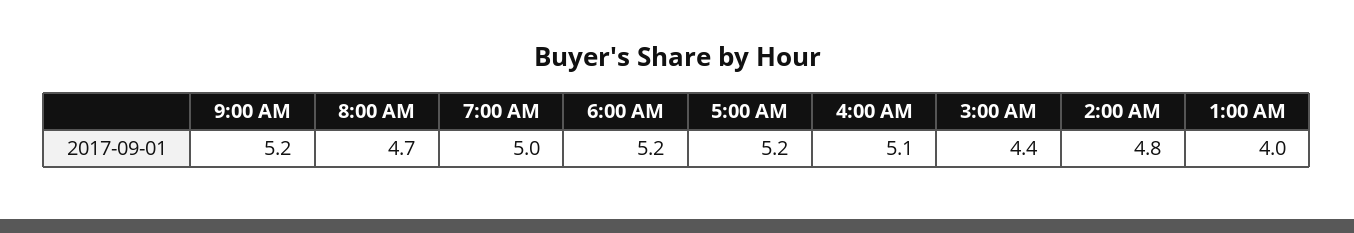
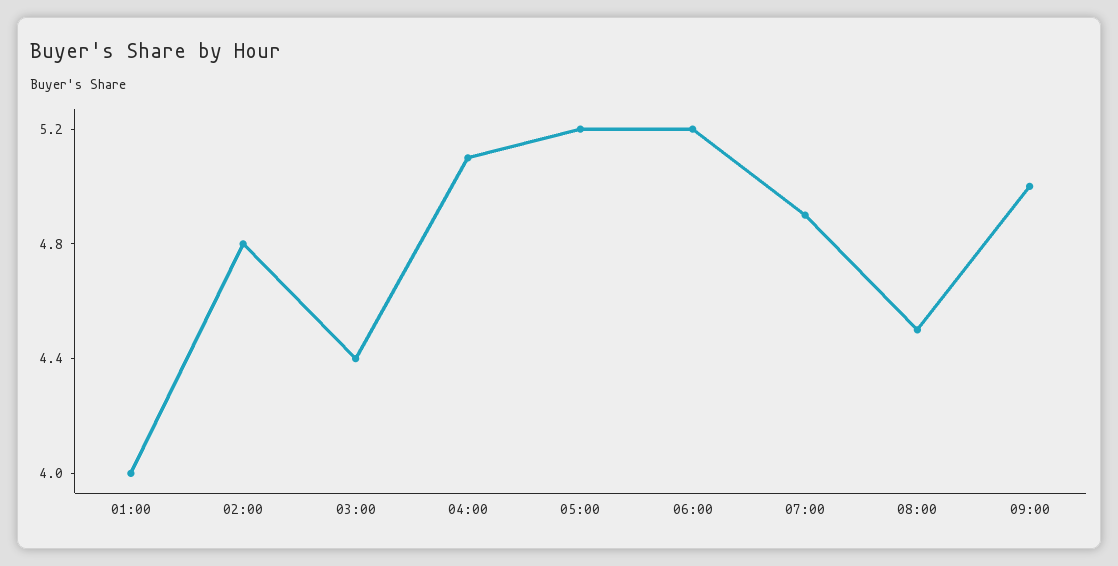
9:00 AM: 5.2 -> 5
8:00 AM: 4.7 -> 4.5
7:00 AM: 5 -> 4.9

